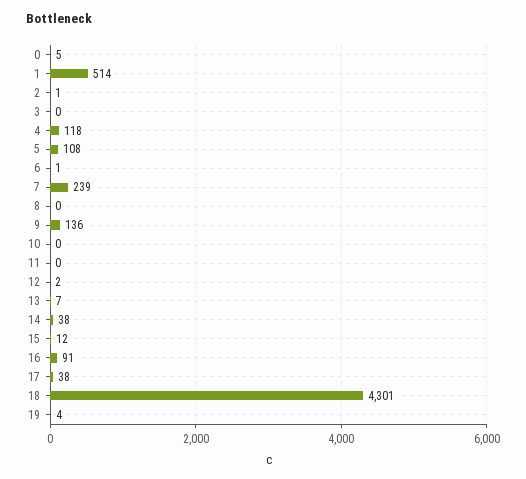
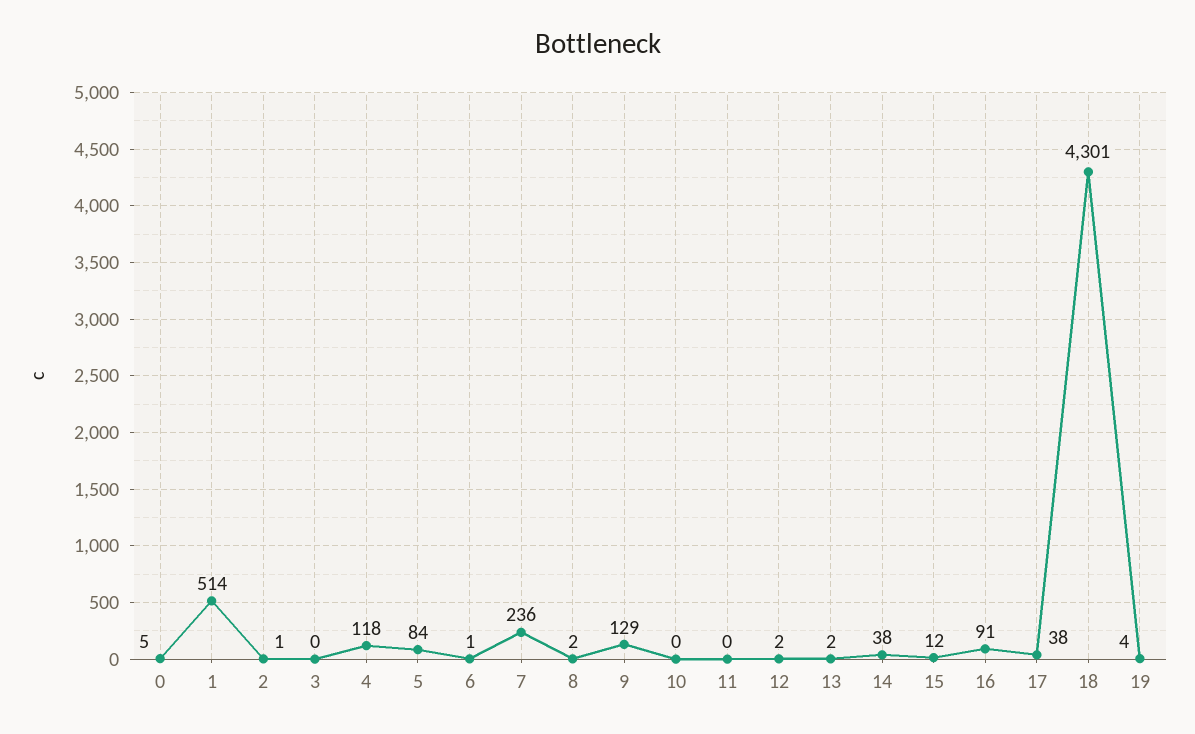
5: 108 -> 84
7: 239 -> 236
8: 0 -> 2
9: 136 -> 129
13: 7 -> 2

